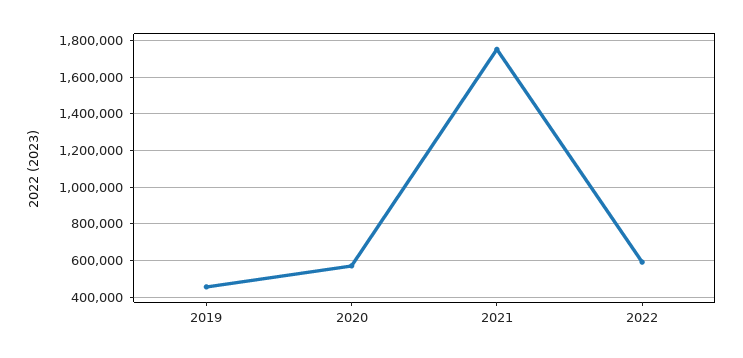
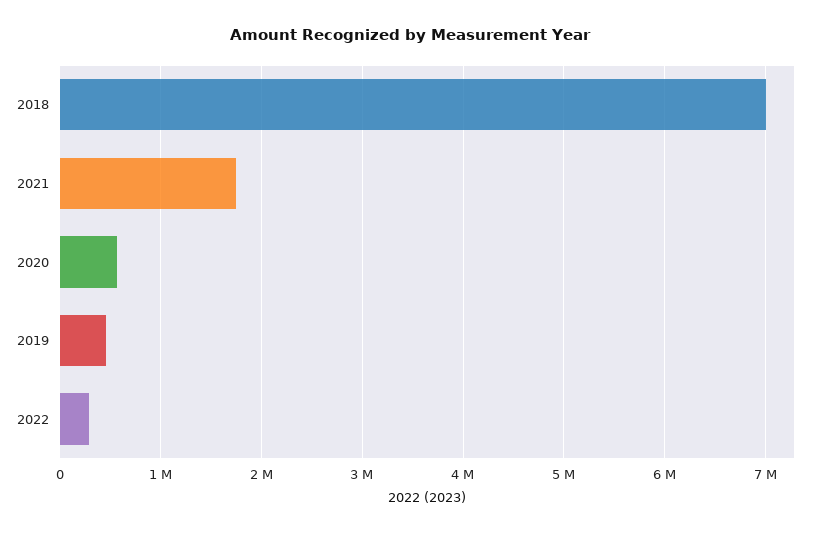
2022: 600000 -> 300000
2018: none -> 7000000

